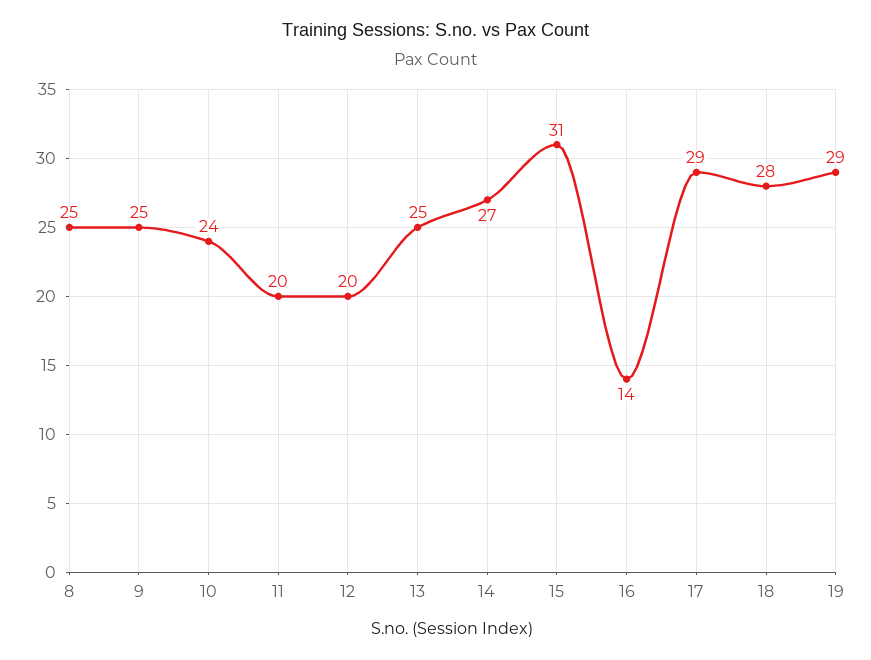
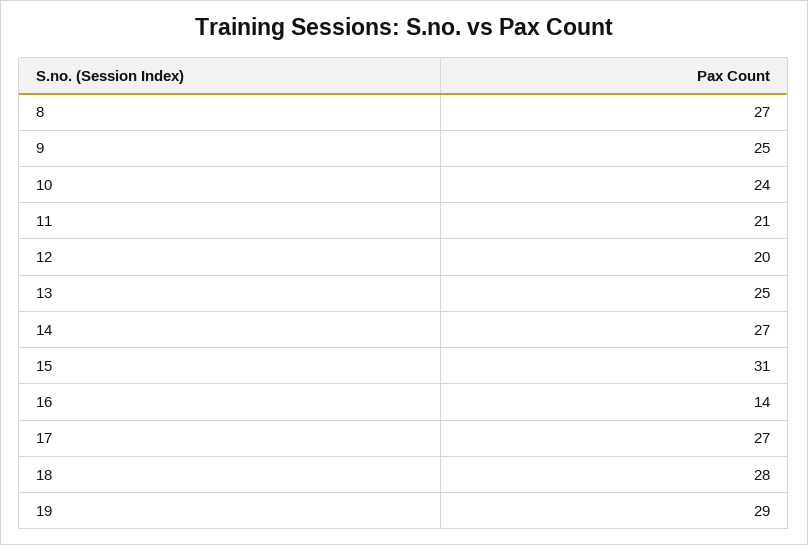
8: 25 -> 27
11: 20 -> 21
17: 29 -> 27

